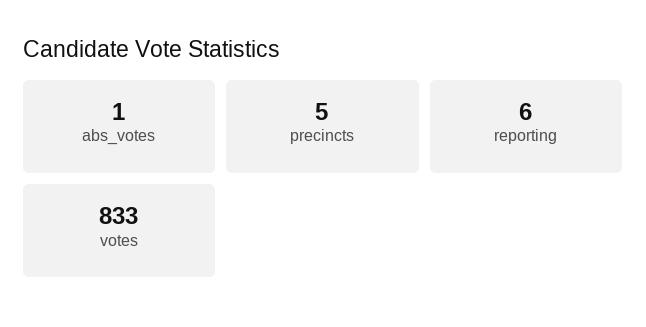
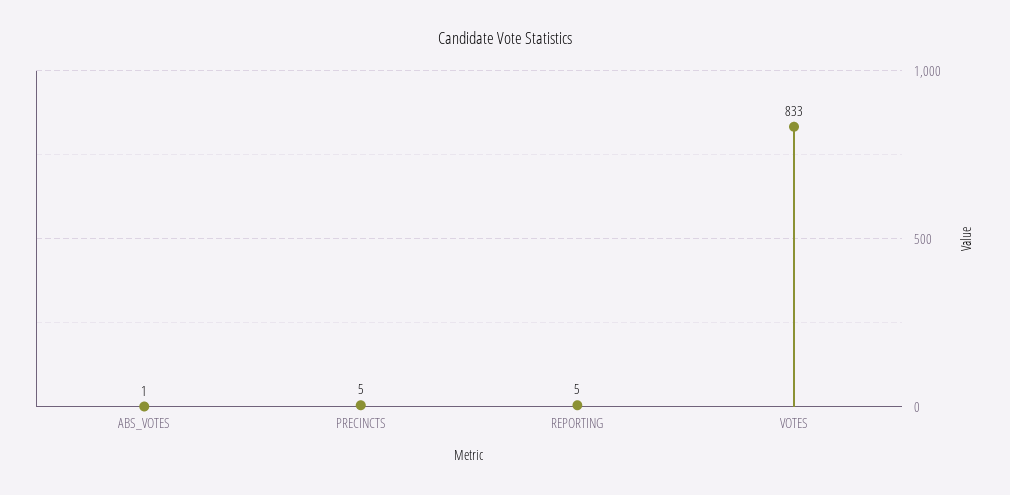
reporting: 6 -> 5

